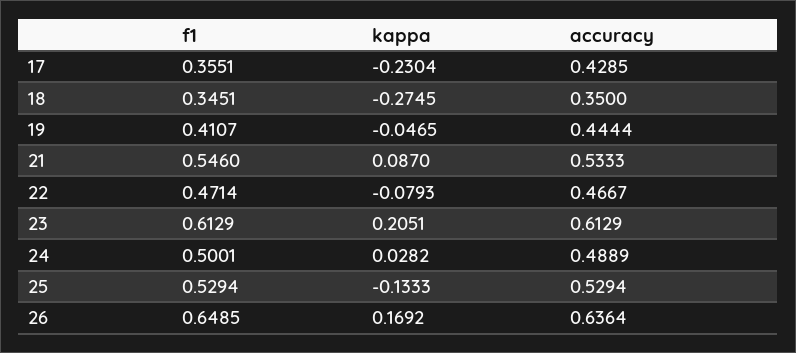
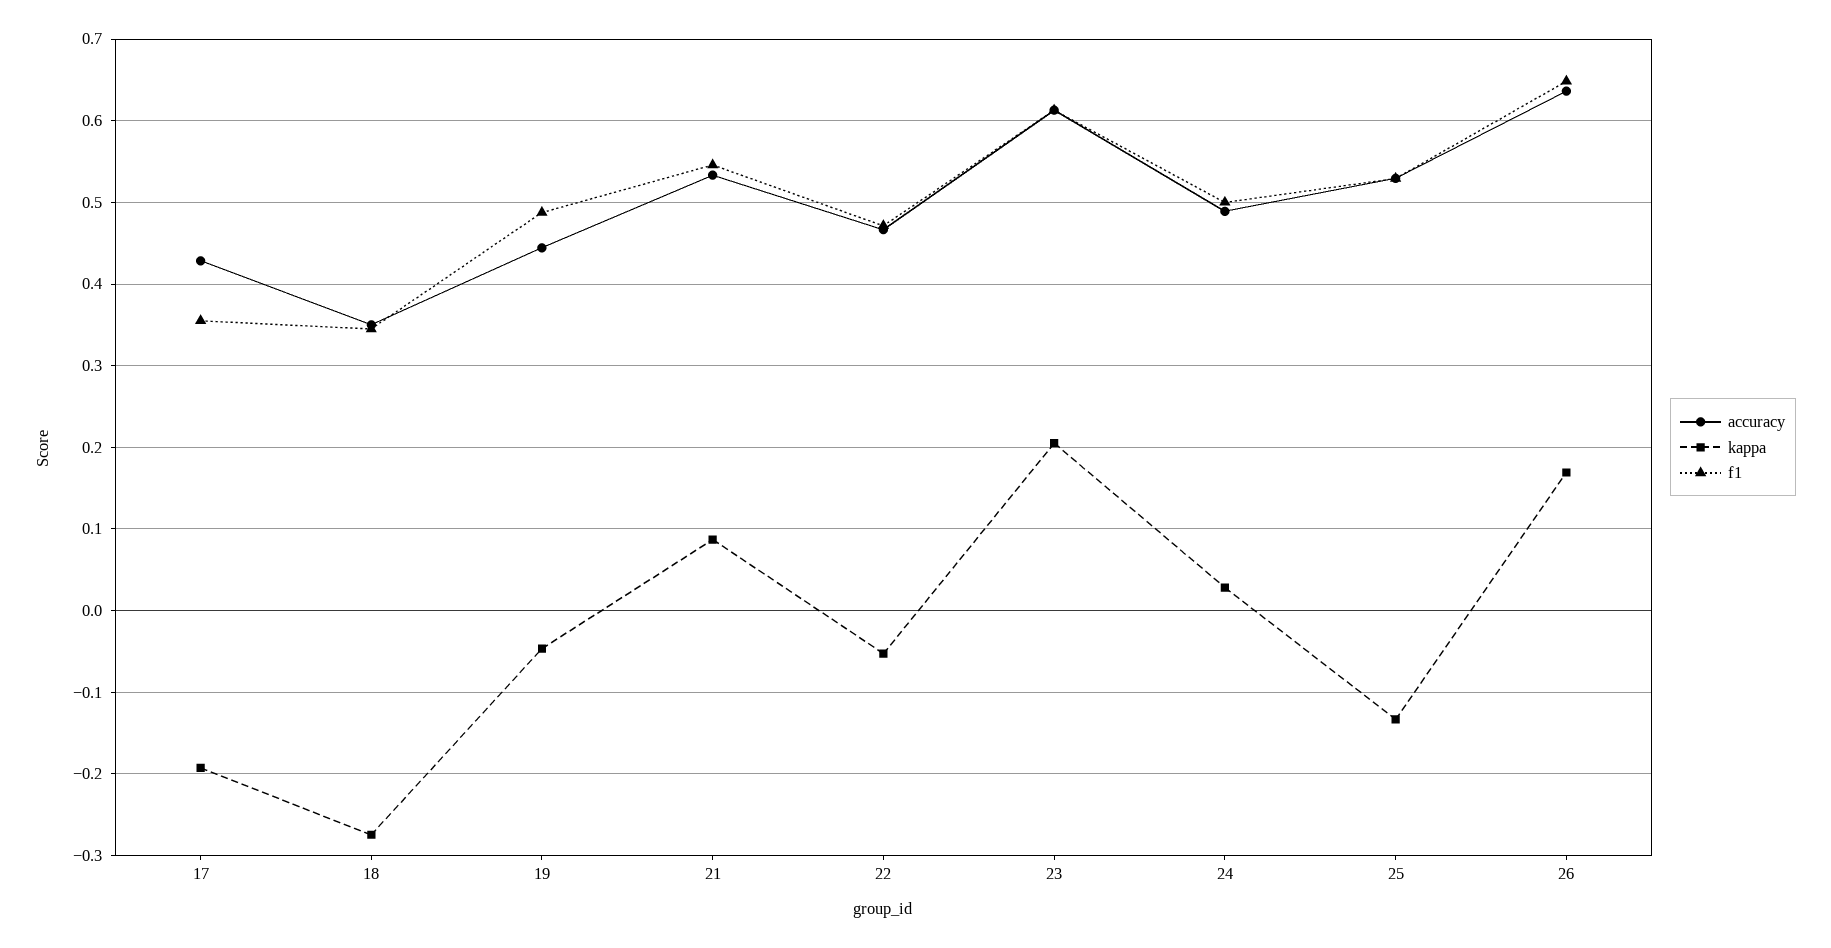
kappa, 17: -0.2304 -> -0.19
f1, 19: 0.4107 -> 0.49
kappa, 22: -0.0793 -> -0.05

